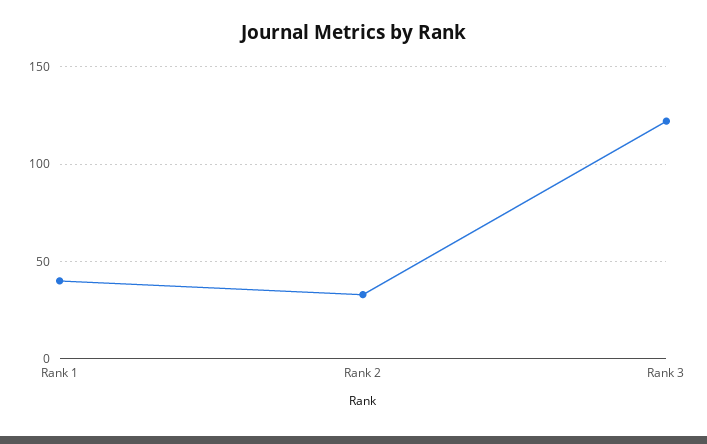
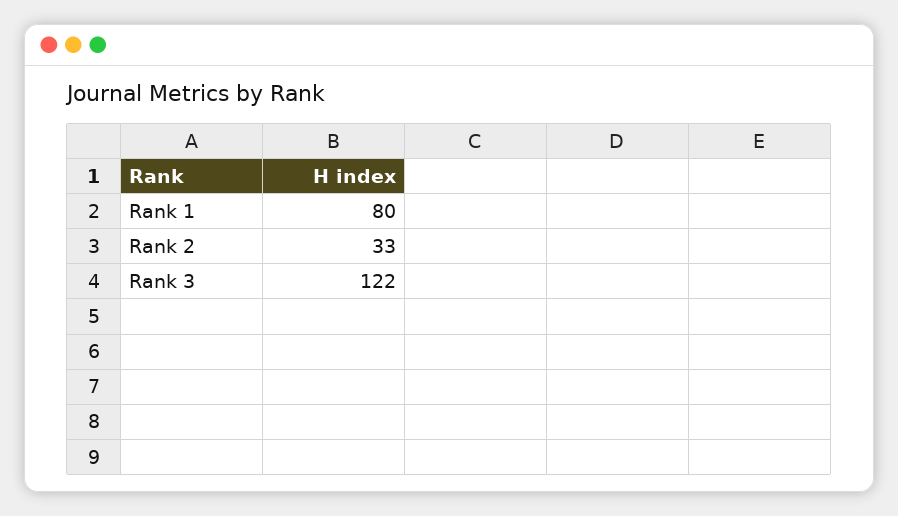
Rank 1: 40 -> 80

